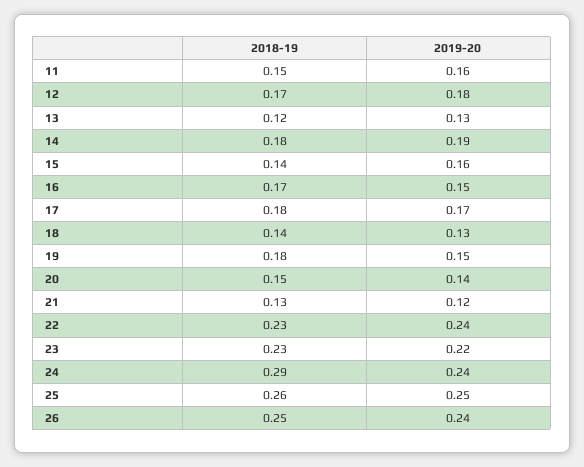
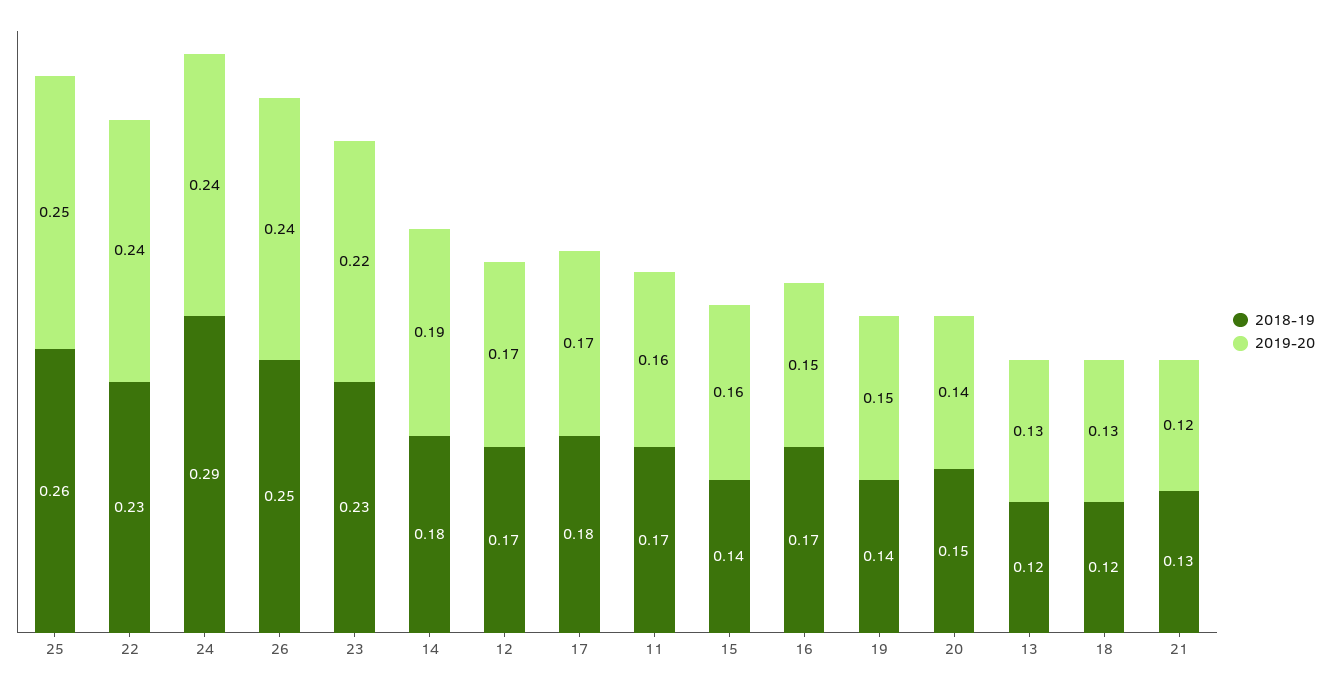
2018-19, 11: 0.15 -> 0.17
2019-20, 12: 0.18 -> 0.17
2018-19, 18: 0.14 -> 0.12
2018-19, 19: 0.18 -> 0.14

